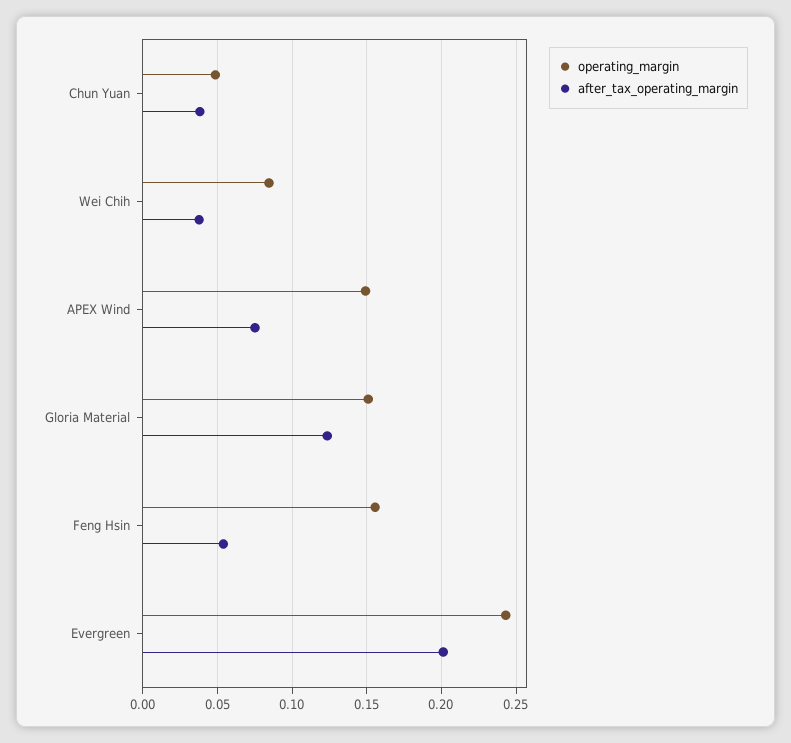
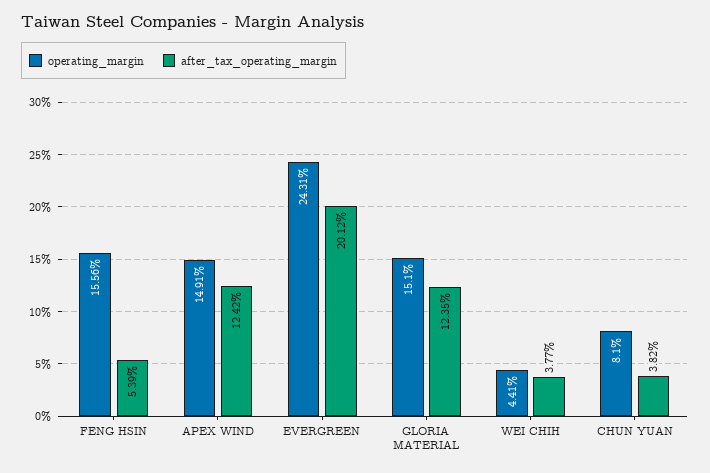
operating_margin, Chun Yuan: 0.05 -> 0.081
operating_margin, Wei Chih: 0.085 -> 0.0441
after_tax_operating_margin, APEX Wind: 0.075 -> 0.1242

